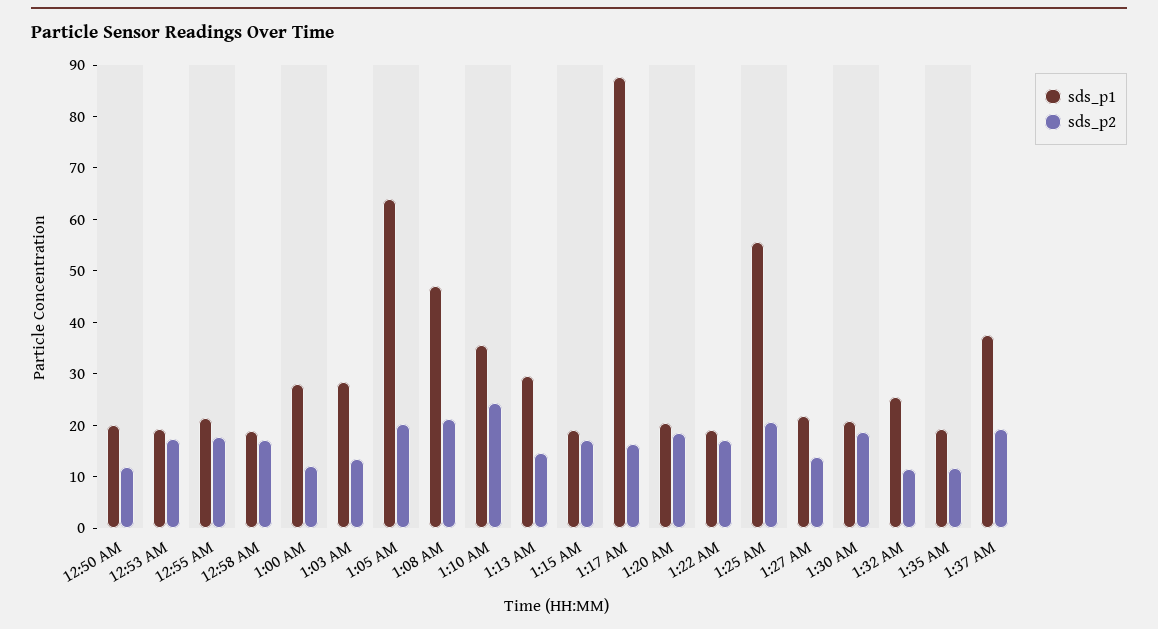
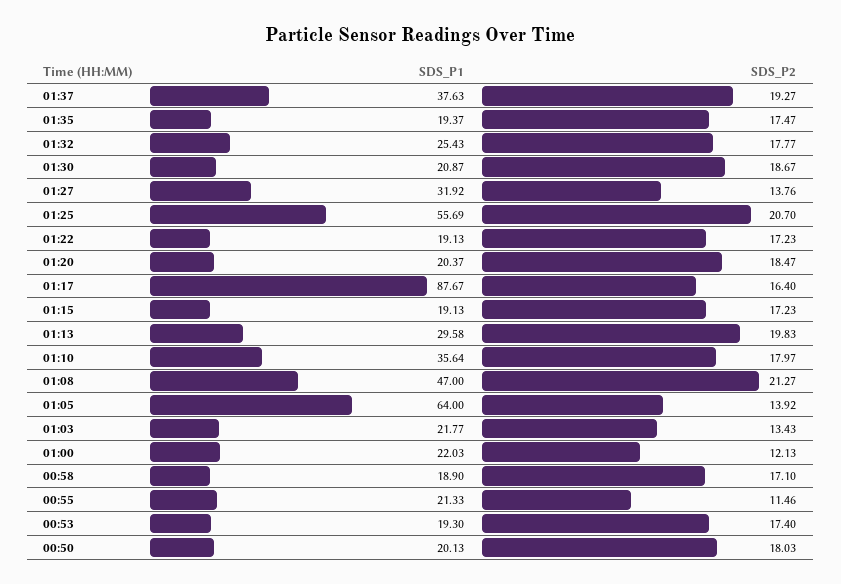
sds_p2, 12:50 AM: 12 -> 18.03
sds_p2, 12:55 AM: 18 -> 11.46
sds_p1, 1:00 AM: 28 -> 22.03
sds_p1, 1:03 AM: 28 -> 21.77
sds_p2, 1:05 AM: 20 -> 13.92
sds_p2, 1:10 AM: 24 -> 17.97
sds_p2, 1:13 AM: 14 -> 19.83
sds_p1, 1:27 AM: 22 -> 31.92
sds_p2, 1:32 AM: 12 -> 17.77
sds_p2, 1:35 AM: 12 -> 17.47

